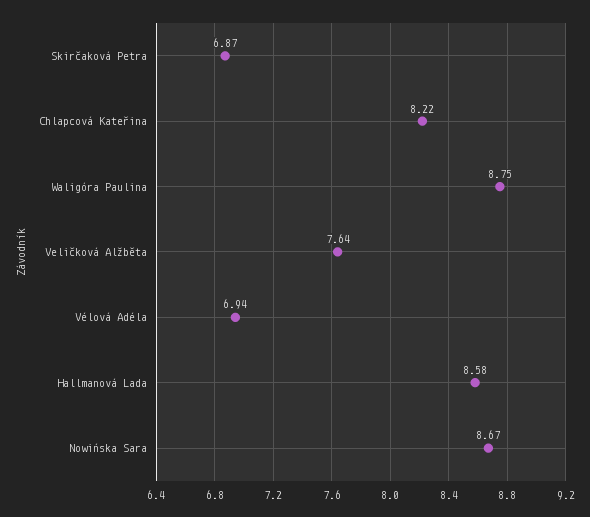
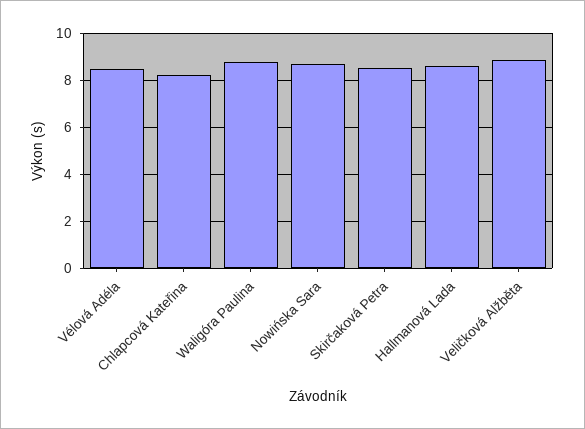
Skirčaková Petra: 6.87 -> 8.5
Veličková Alžběta: 7.64 -> 9
Vélová Adéla: 6.94 -> 8.5

